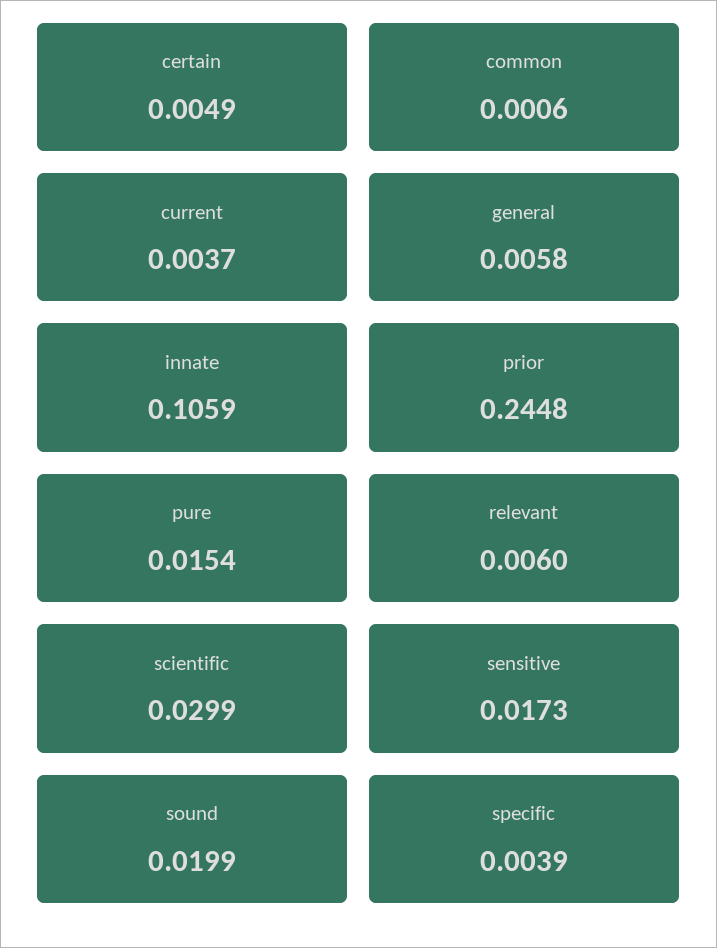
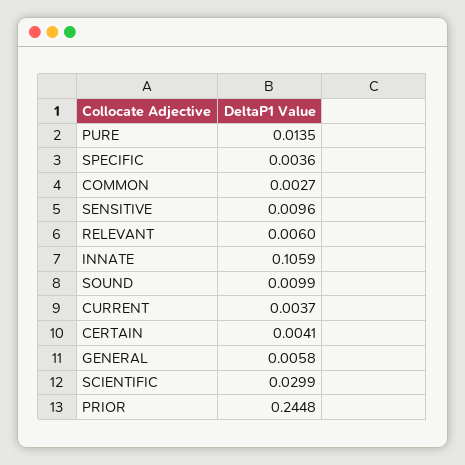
certain: 0.0049 -> 0.0041
common: 0.0006 -> 0.0027
pure: 0.0154 -> 0.0135
sensitive: 0.0173 -> 0.0096
sound: 0.0199 -> 0.0099
specific: 0.0039 -> 0.0036

